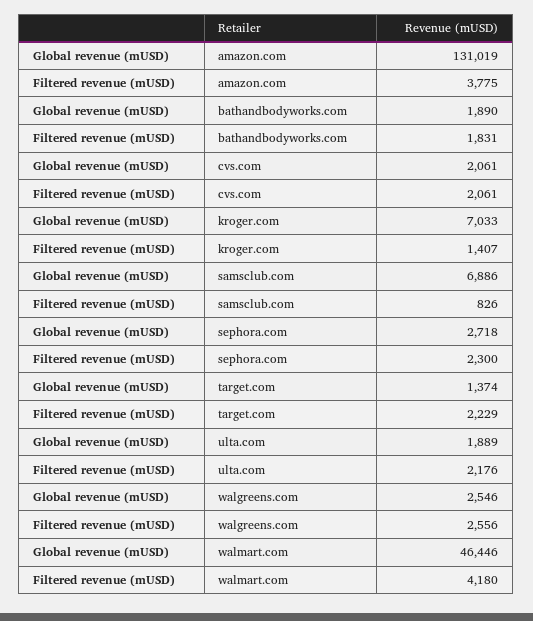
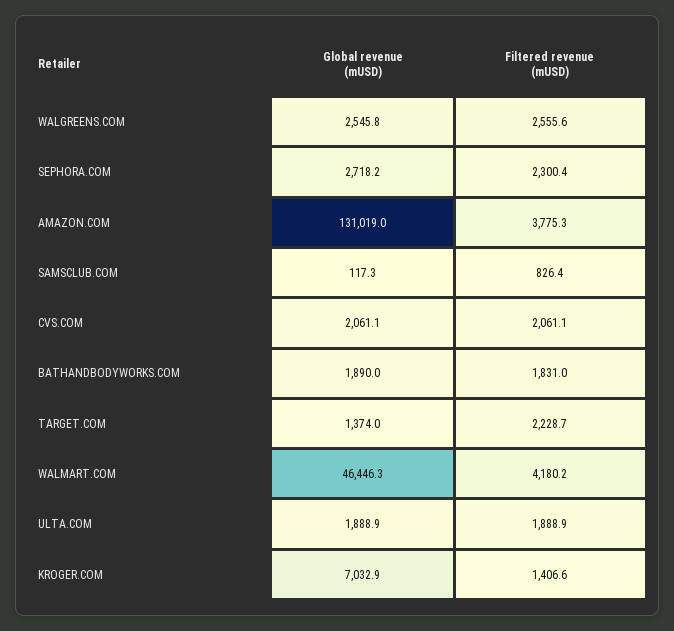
Global revenue (mUSD), samsclub.com: 6886 -> 117.3
Filtered revenue (mUSD), ulta.com: 2176 -> 1888.9

